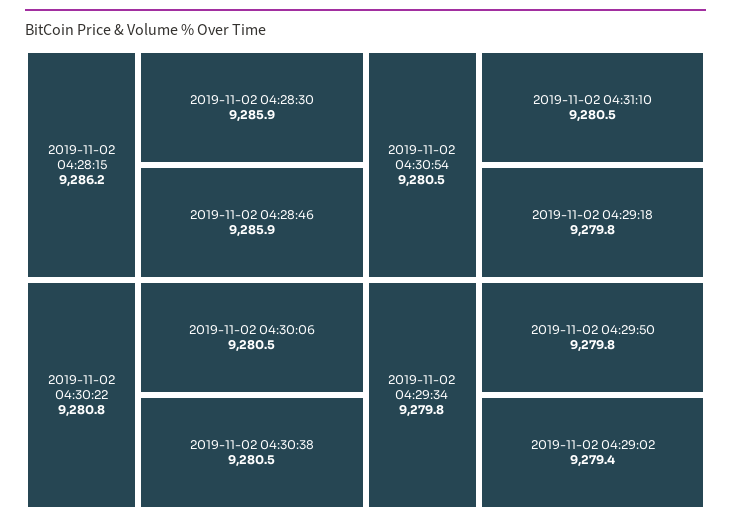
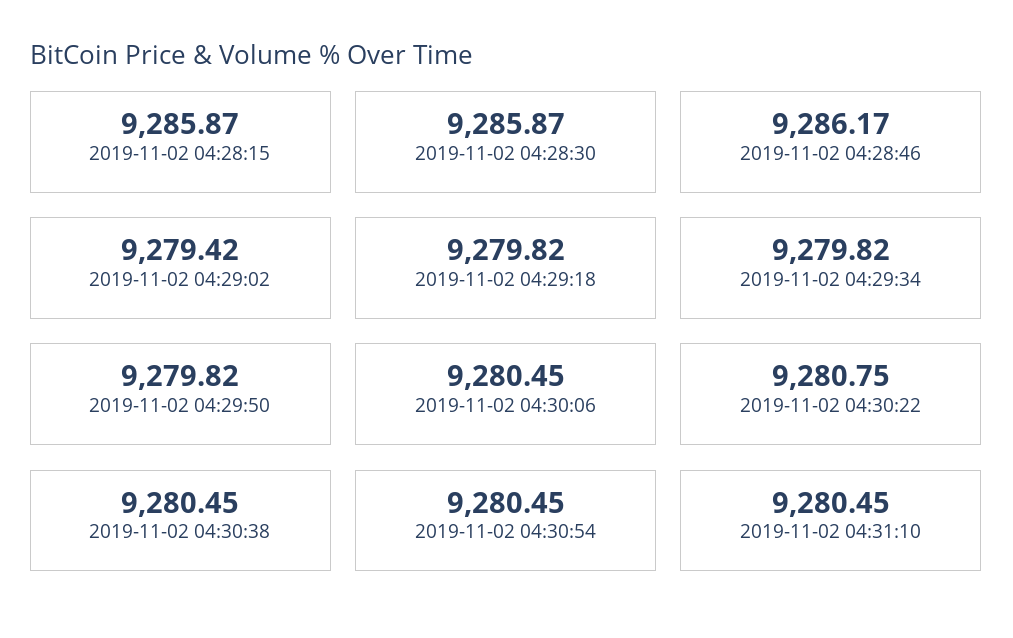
2019-11-02 04:28:15: 9286.2 -> 9285.87
2019-11-02 04:28:46: 9285.9 -> 9286.17

